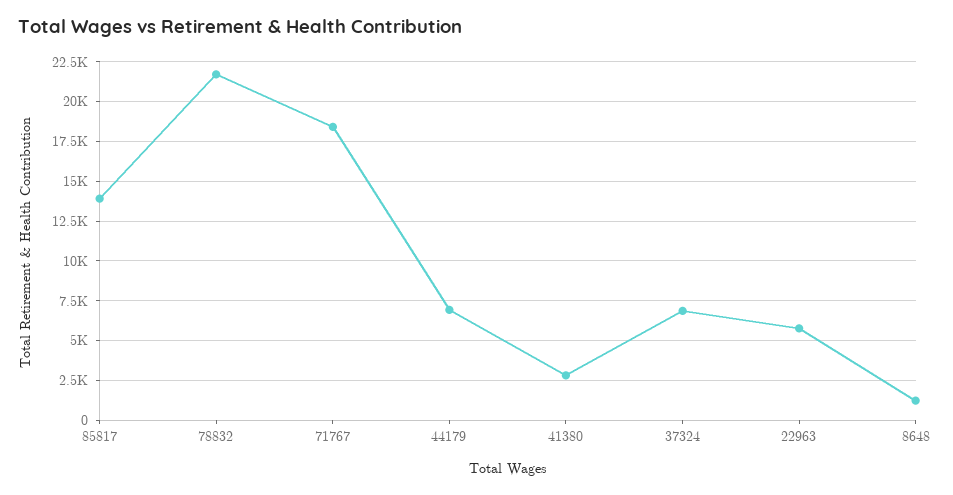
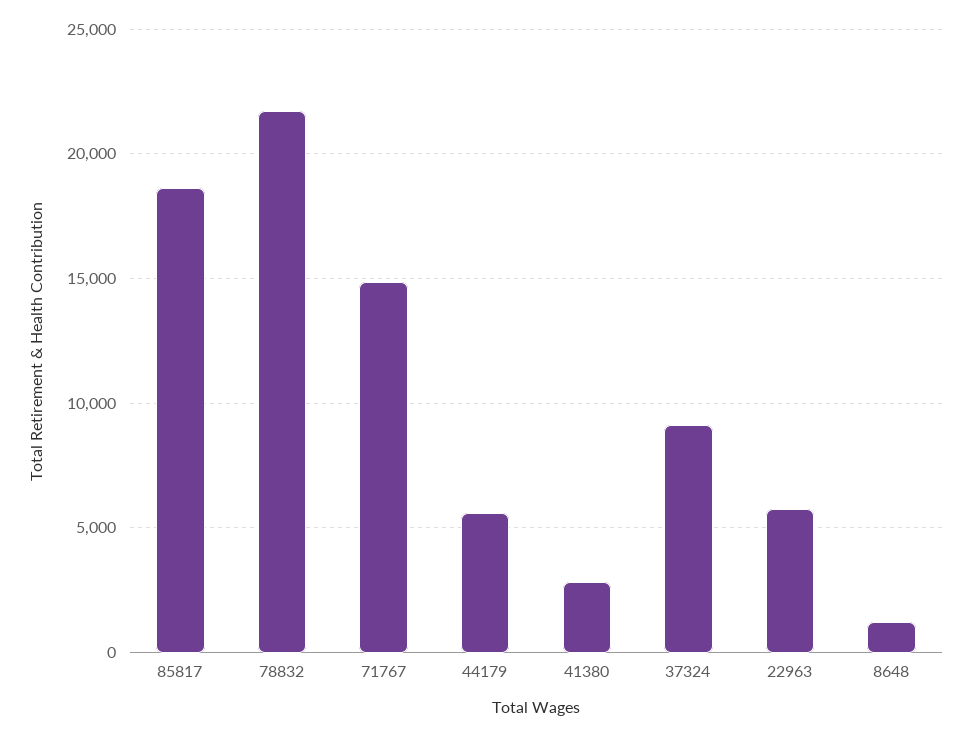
85817: 14000 -> 18500
71767: 18500 -> 15000
44179: 7000 -> 5500
37324: 7000 -> 9000

